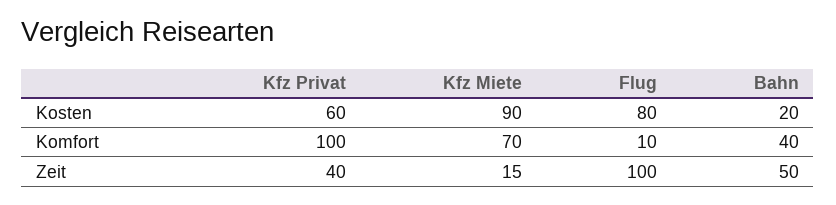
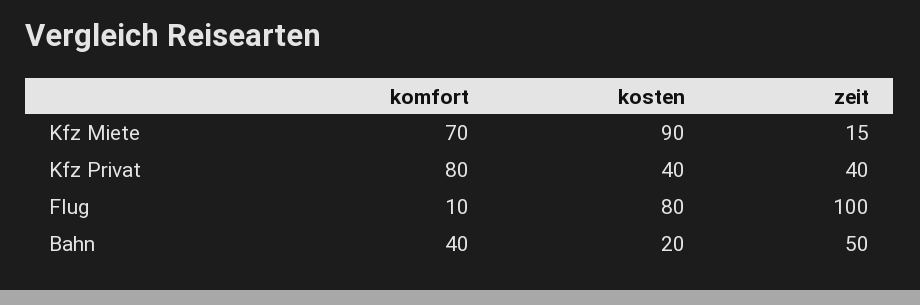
Kfz Privat, Kosten: 60 -> 40
Kfz Privat, Komfort: 100 -> 80

